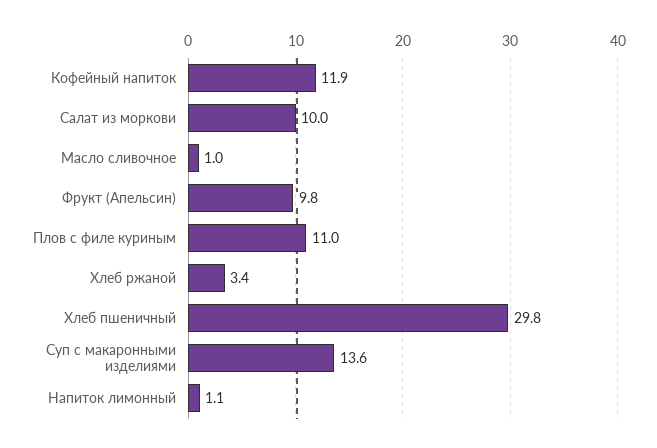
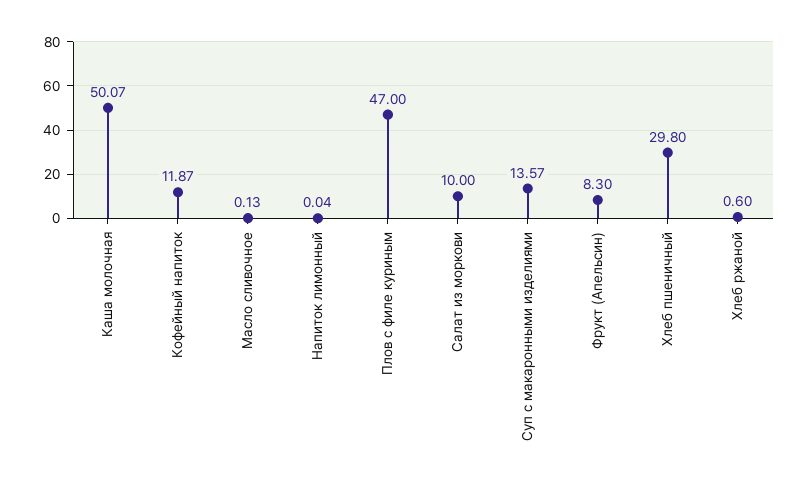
Масло сливочное: 1 -> 0.13
Фрукт (Апельсин): 9.8 -> 8.3
Плов с филе куриным: 11 -> 47
Хлеб ржаной: 3.4 -> 0.6
Напиток лимонный: 1.1 -> 0.04
Каша молочная: none -> 50.07

